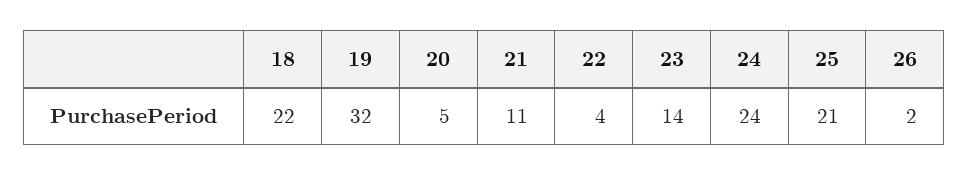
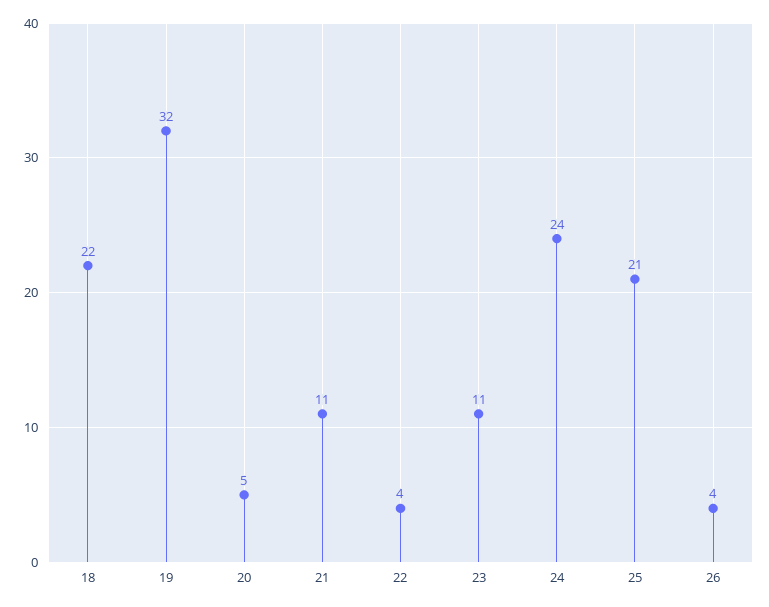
23: 14 -> 11
26: 2 -> 4

